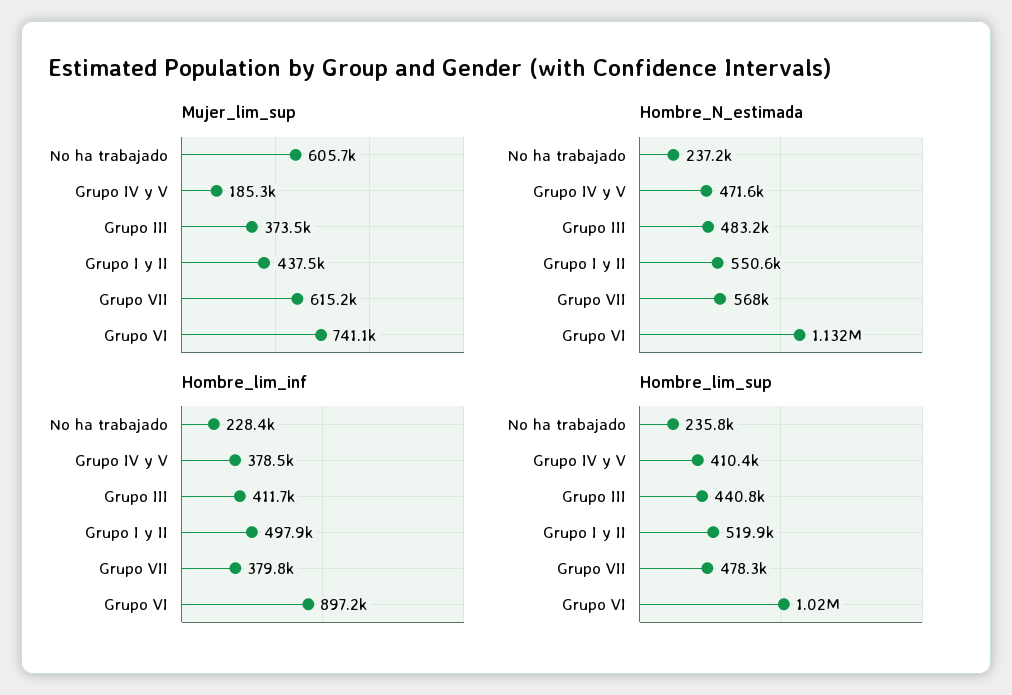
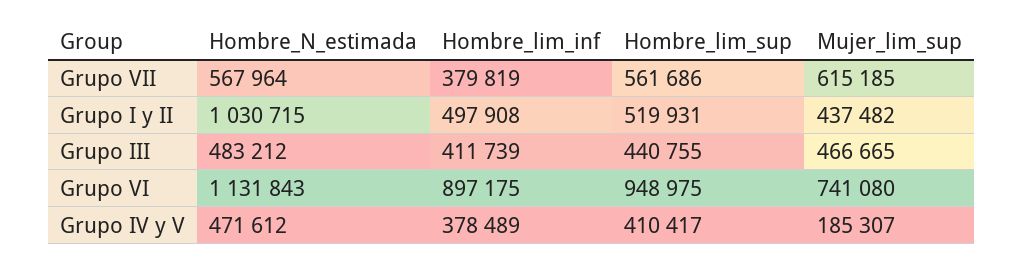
Mujer_lim_sup, No ha trabajado: 605700 -> none
Mujer_lim_sup, Grupo III: 373500 -> 466665
Hombre_N_estimada, No ha trabajado: 237200 -> none
Hombre_N_estimada, Grupo I y II: 550600 -> 1030715
Hombre_lim_inf, No ha trabajado: 228400 -> none
Hombre_lim_sup, No ha trabajado: 235800 -> none
Hombre_lim_sup, Grupo VII: 478300 -> 561686
Hombre_lim_sup, Grupo VI: 1020000 -> 948975

